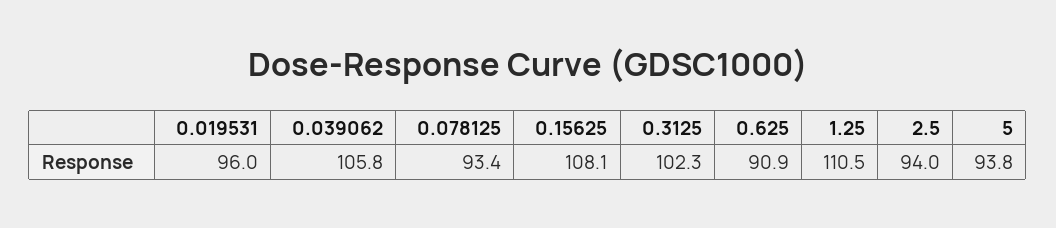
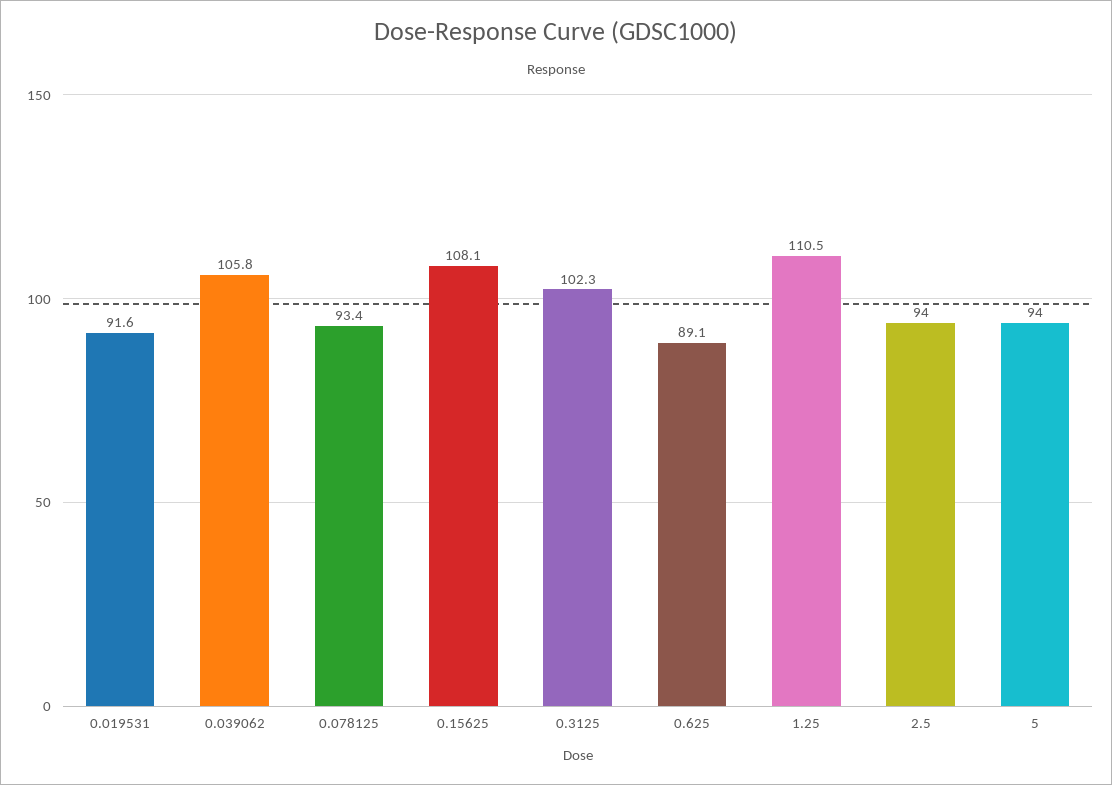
0.019531: 96 -> 91.6
0.625: 90.9 -> 89.1
5: 93.8 -> 94

